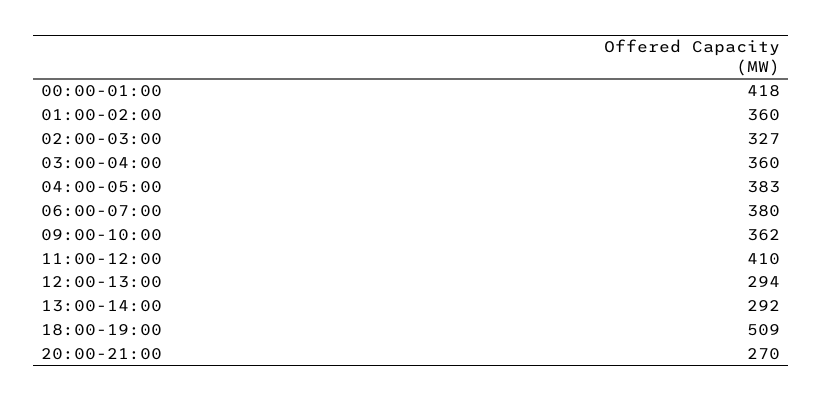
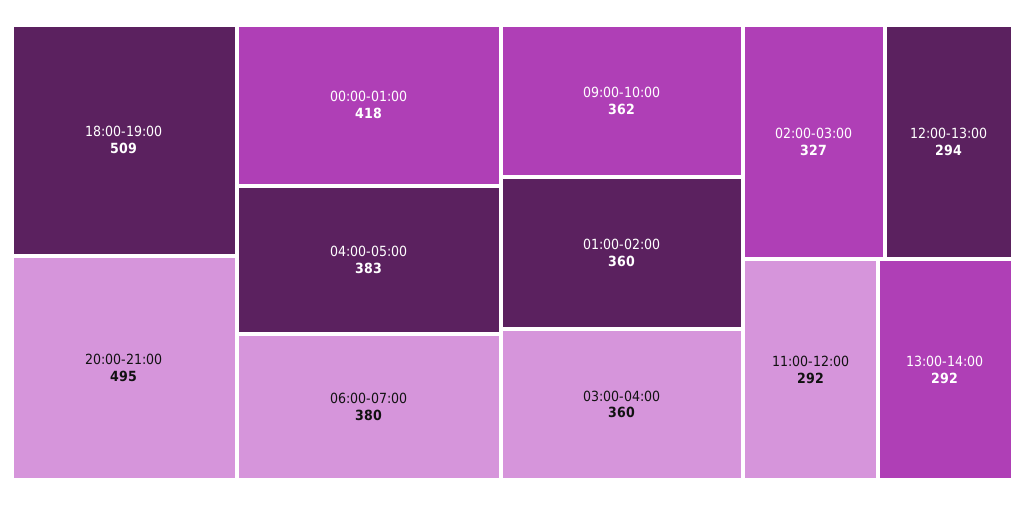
11:00-12:00: 410 -> 292
20:00-21:00: 270 -> 495

